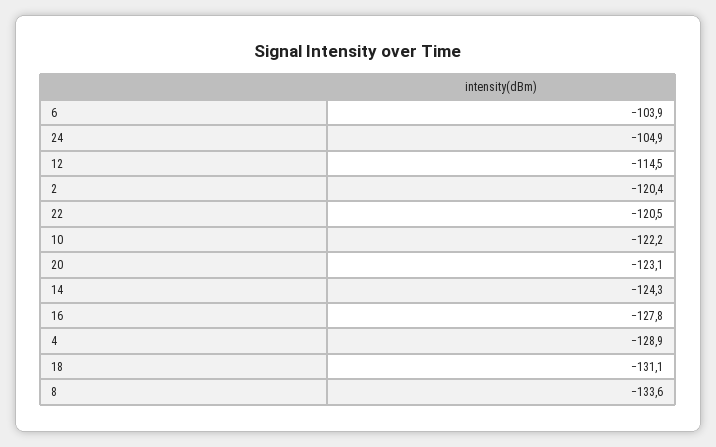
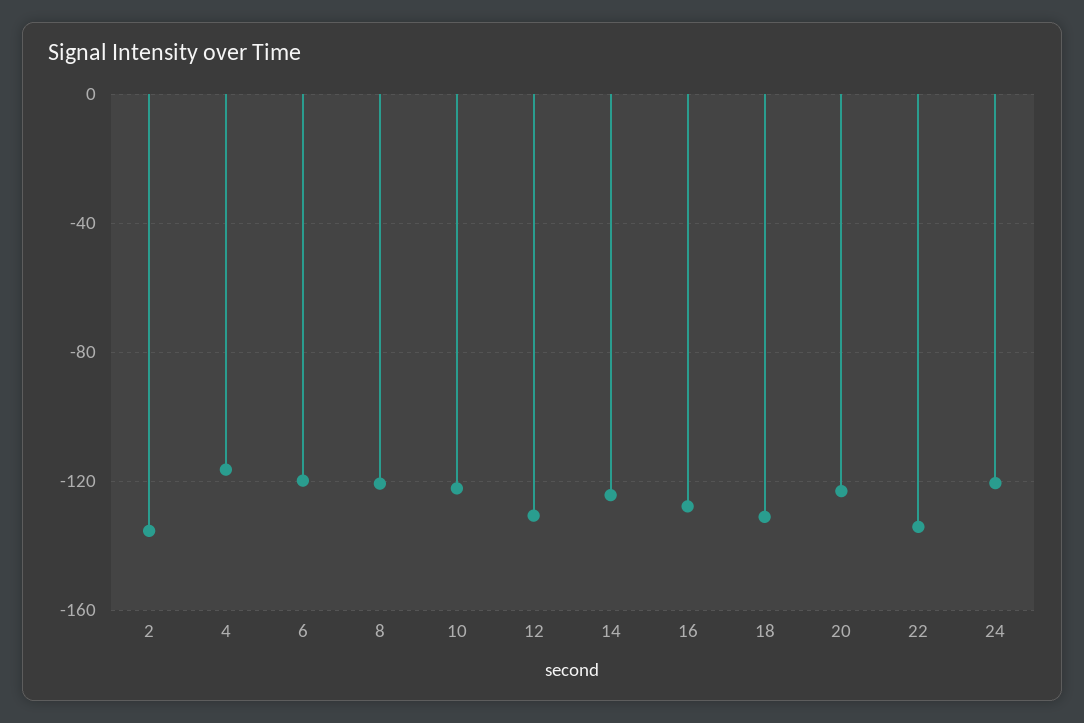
6: -103.9 -> -120
24: -104.9 -> -120
12: -114.5 -> -130
2: -120.4 -> -135
22: -120.5 -> -135
4: -128.9 -> -115
8: -133.6 -> -120

